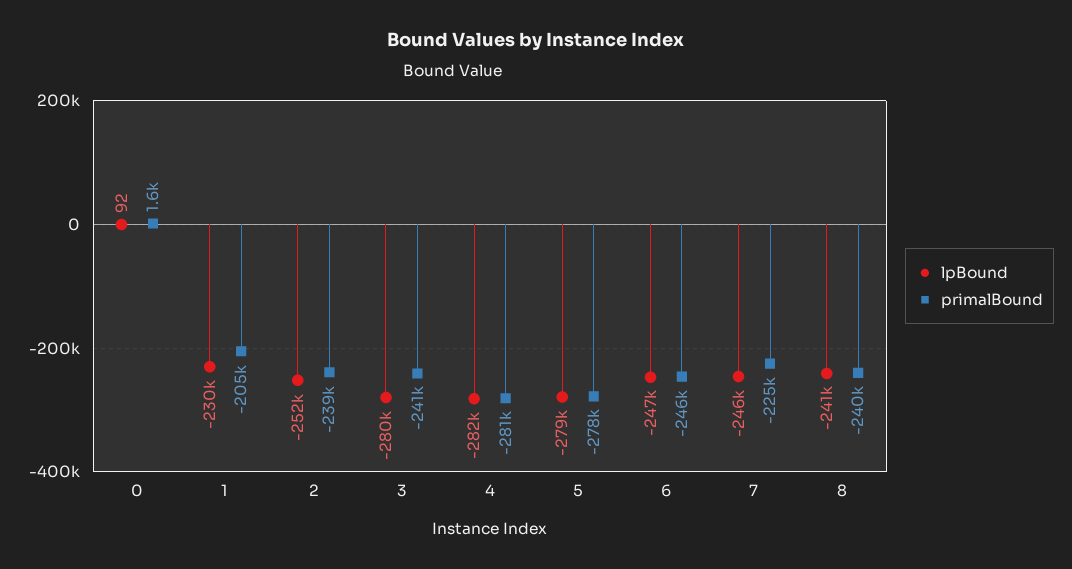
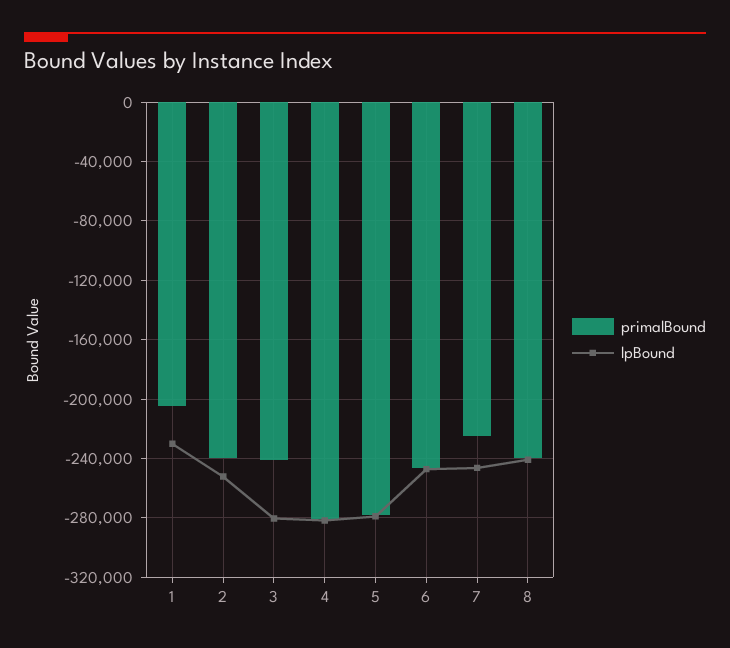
lpBound, 0: 92 -> none
primalBound, 0: 1600 -> none

